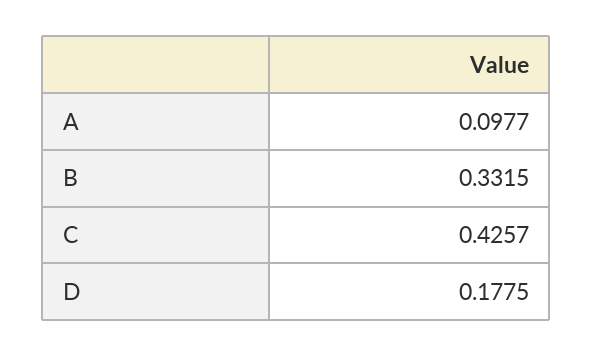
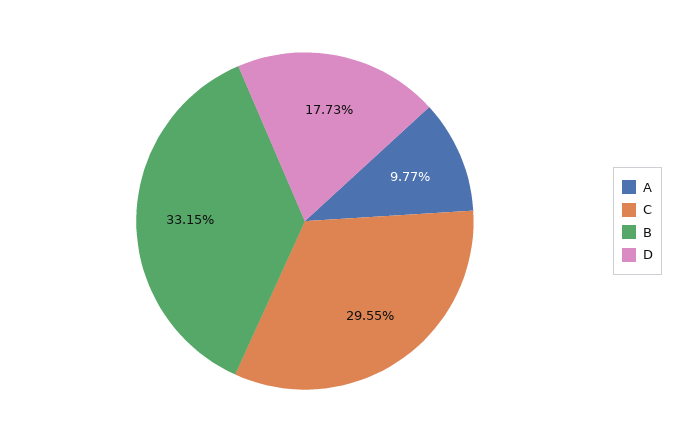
C: 0.4257 -> 0.2955
D: 0.1775 -> 0.1773

